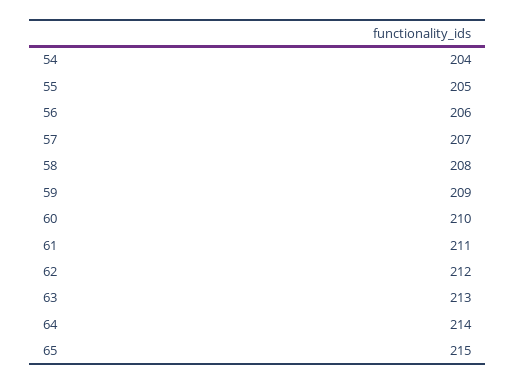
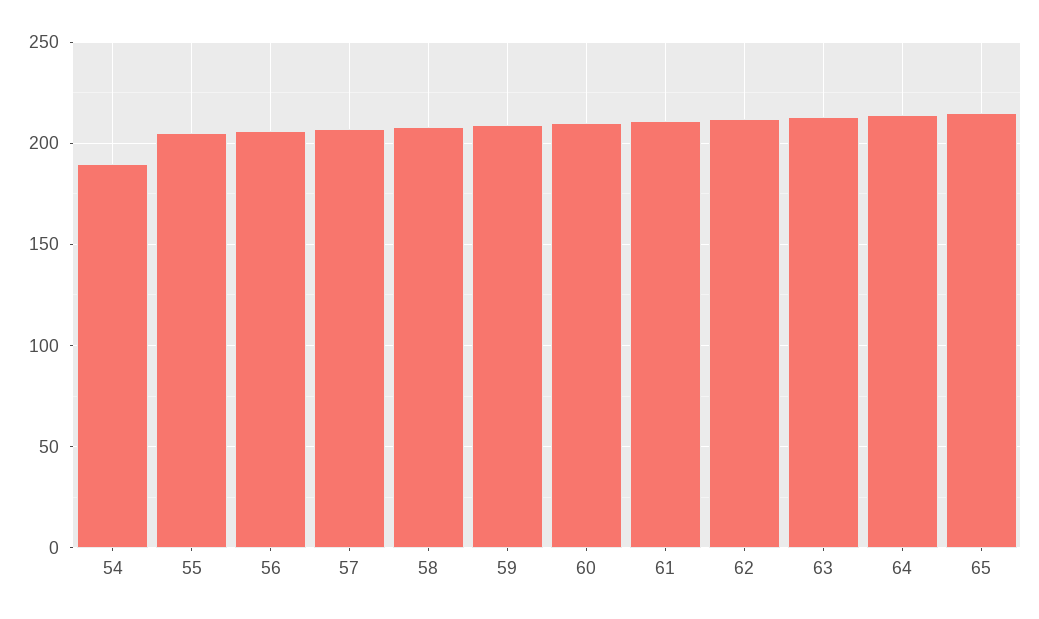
54: 204 -> 190

